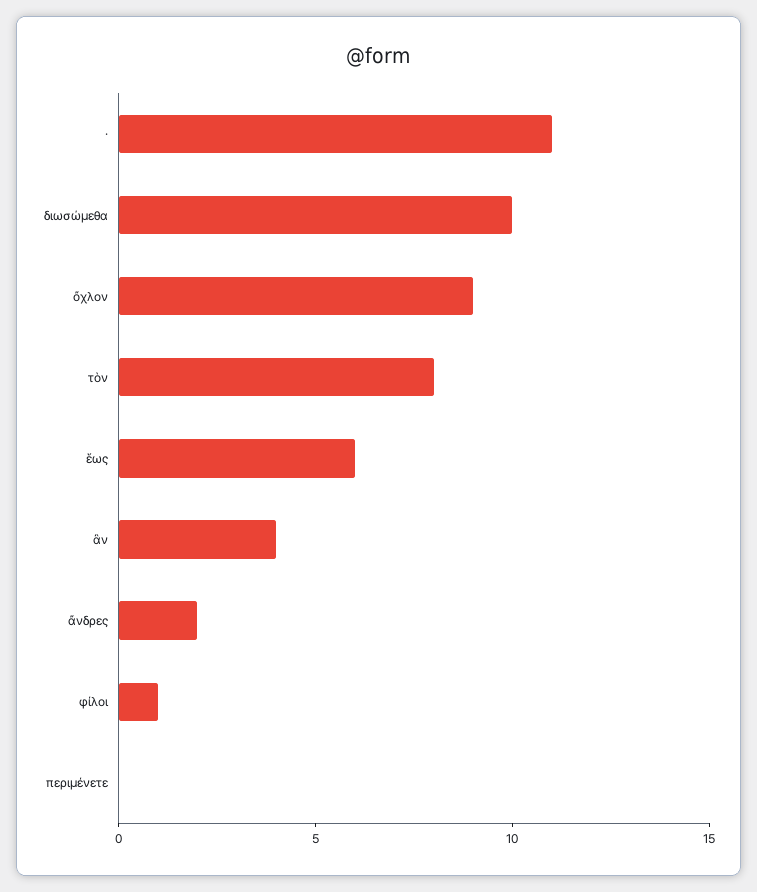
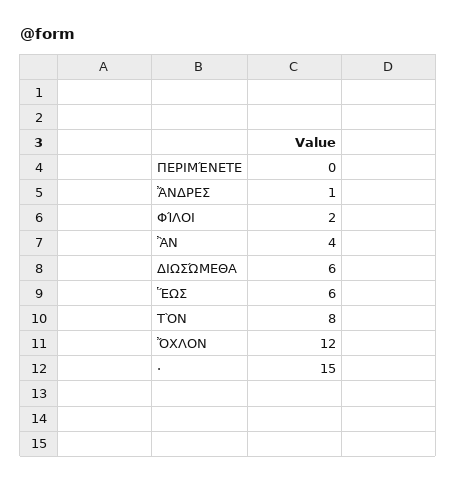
·: 11 -> 15
διωσώμεθα: 10 -> 6
ὄχλον: 9 -> 12
ἄνδρες: 2 -> 1
φίλοι: 1 -> 2

